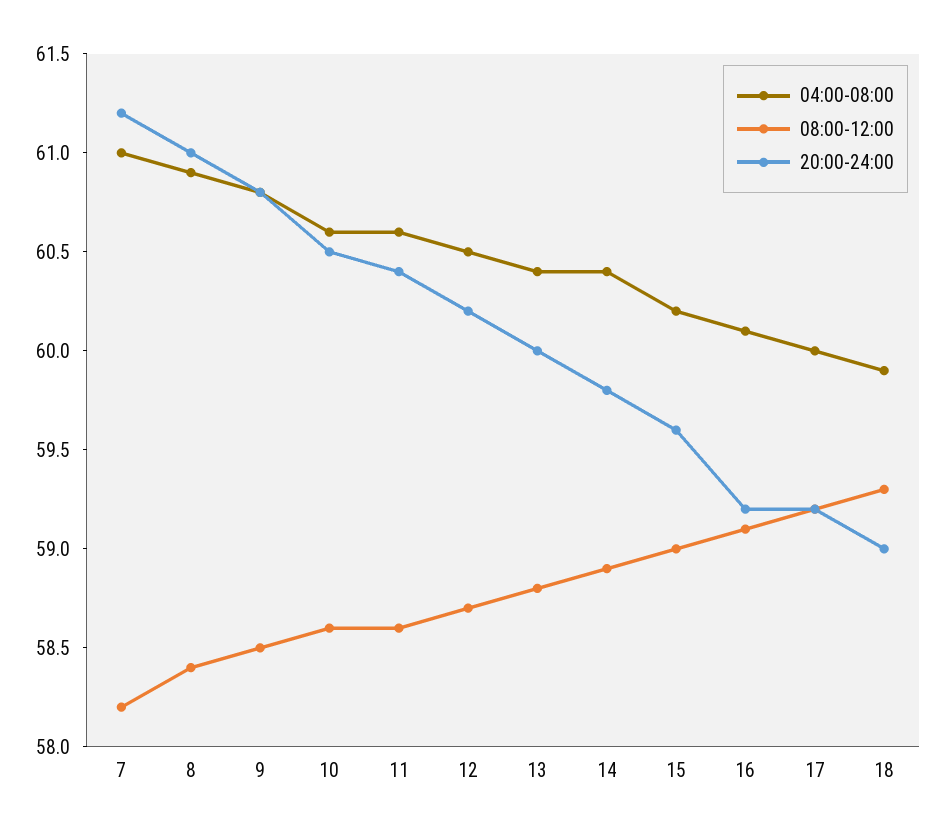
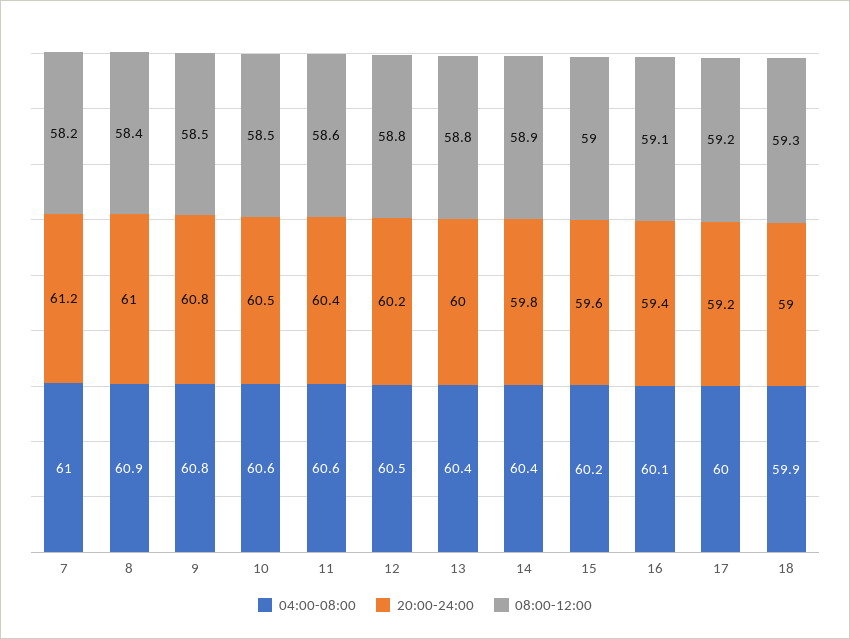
08:00-12:00, 10: 58.6 -> 58.5
08:00-12:00, 12: 58.7 -> 58.8
20:00-24:00, 16: 59.2 -> 59.4

